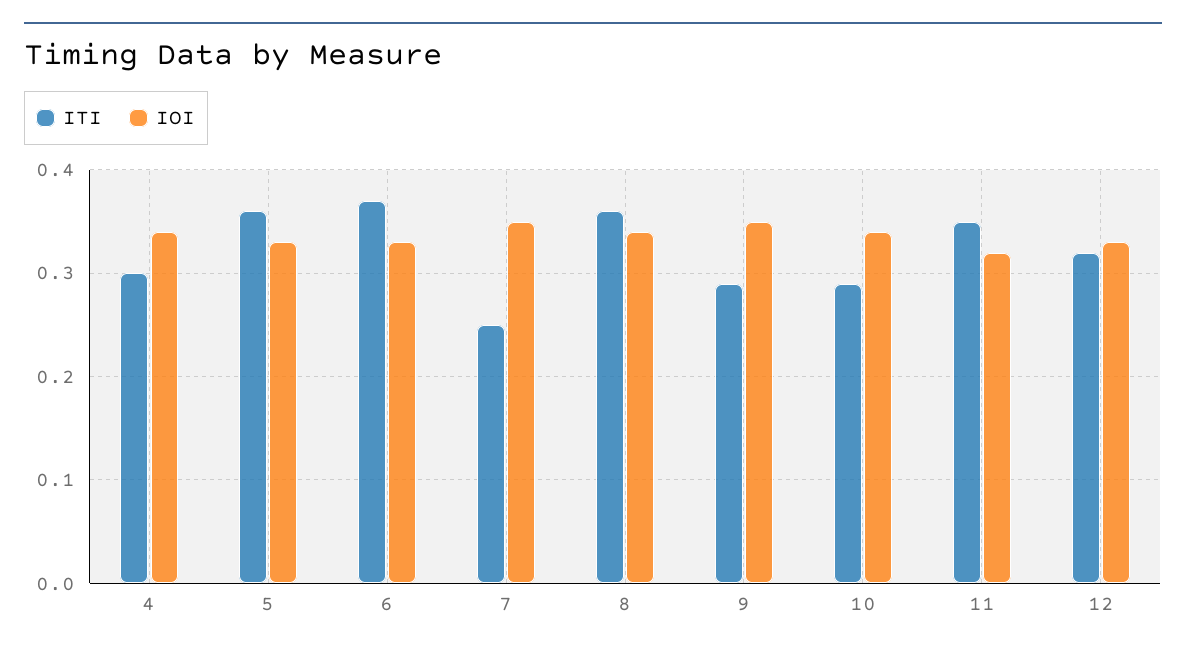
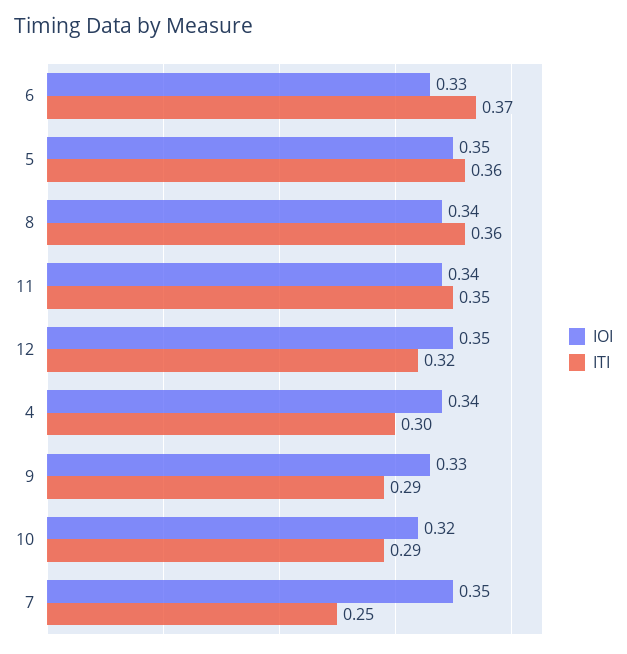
IOI, 5: 0.33 -> 0.35
IOI, 9: 0.35 -> 0.33
IOI, 10: 0.34 -> 0.32
IOI, 11: 0.32 -> 0.34
IOI, 12: 0.33 -> 0.35

